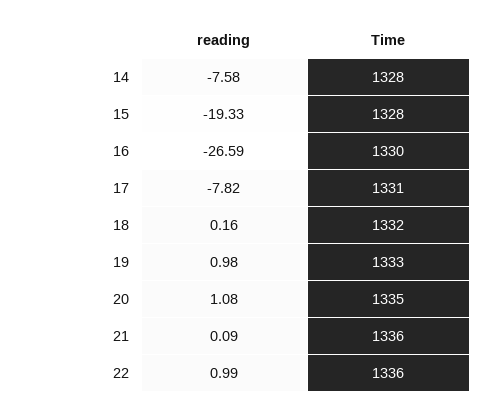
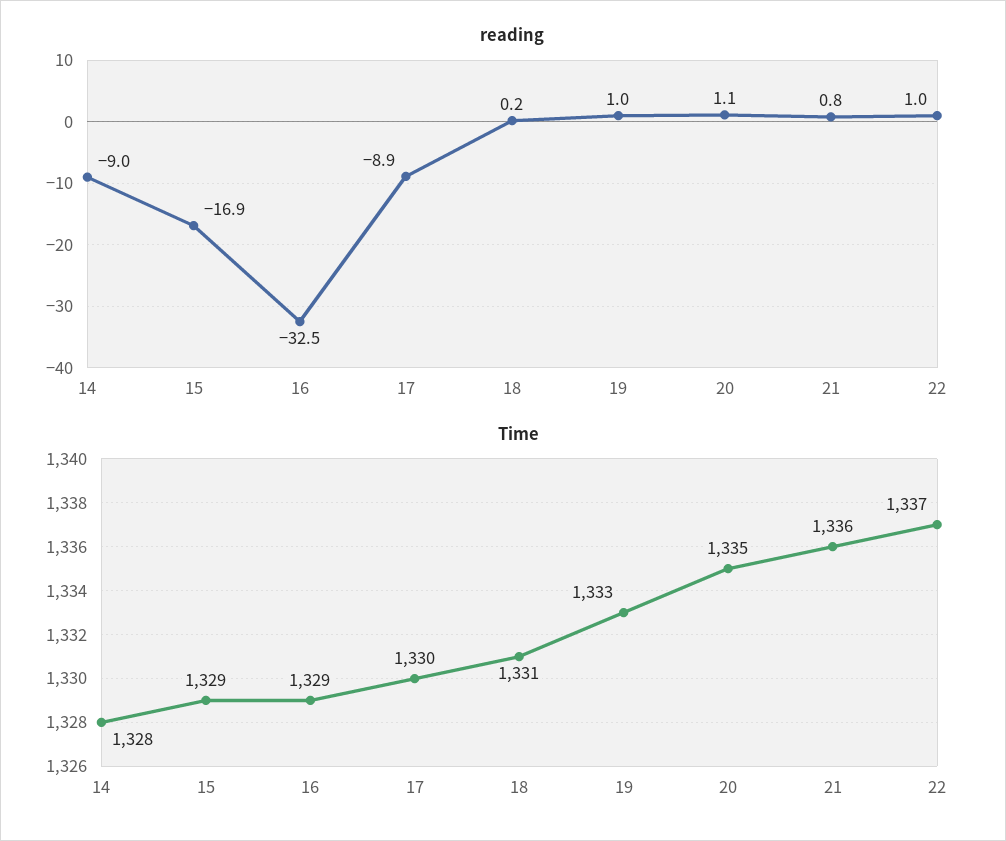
reading, 14: -7.58 -> -9
reading, 15: -19.33 -> -16.9
Time, 15: 1328 -> 1329
reading, 16: -26.59 -> -32.5
Time, 16: 1330 -> 1329
reading, 17: -7.82 -> -8.9
Time, 17: 1331 -> 1330
Time, 18: 1332 -> 1331
reading, 21: 0.09 -> 0.8
Time, 22: 1336 -> 1337

